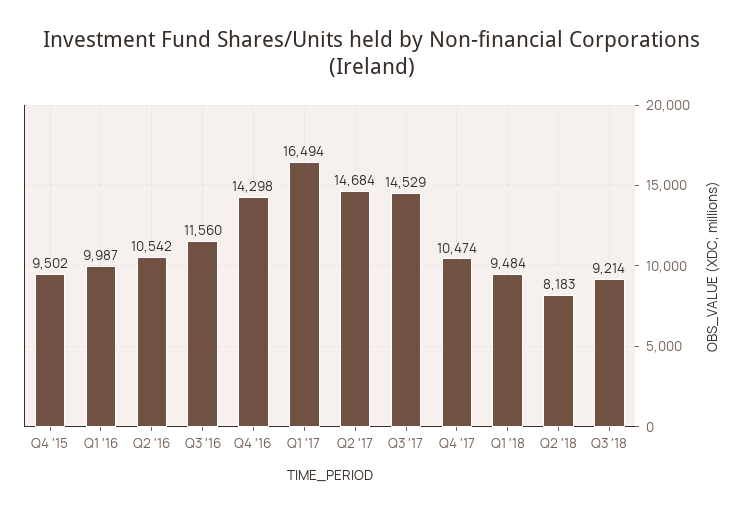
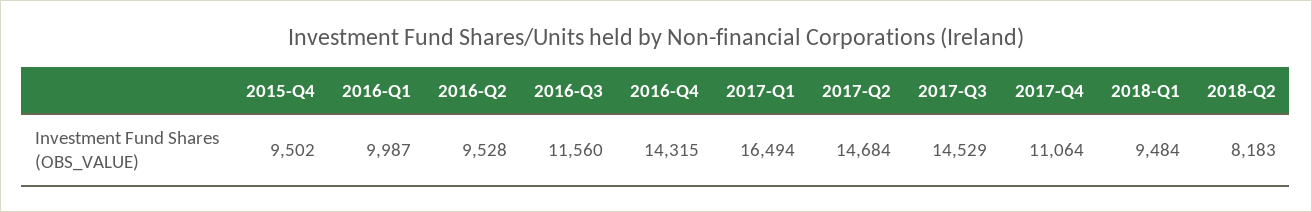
Q2 '16: 10542 -> 9528
Q4 '16: 14298 -> 14315
Q4 '17: 10474 -> 11064
Q3 '18: 9214 -> none

